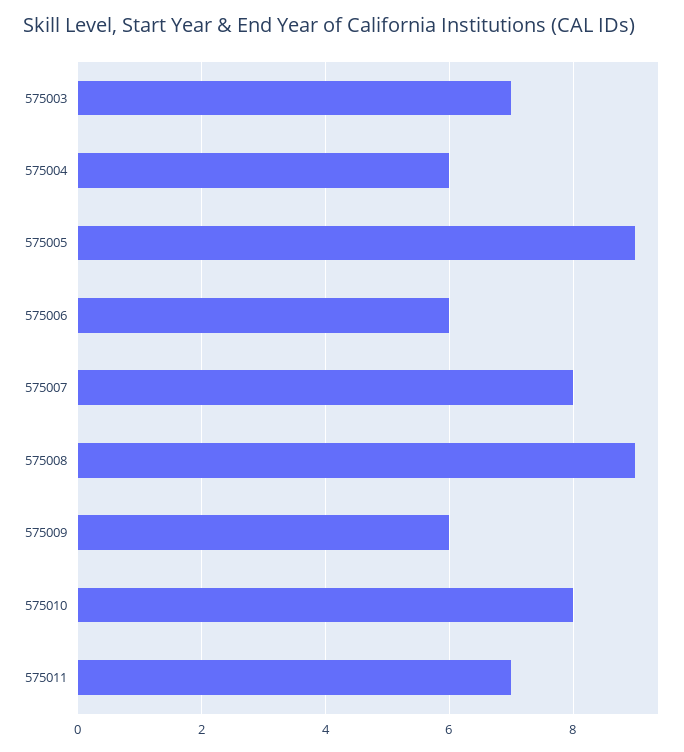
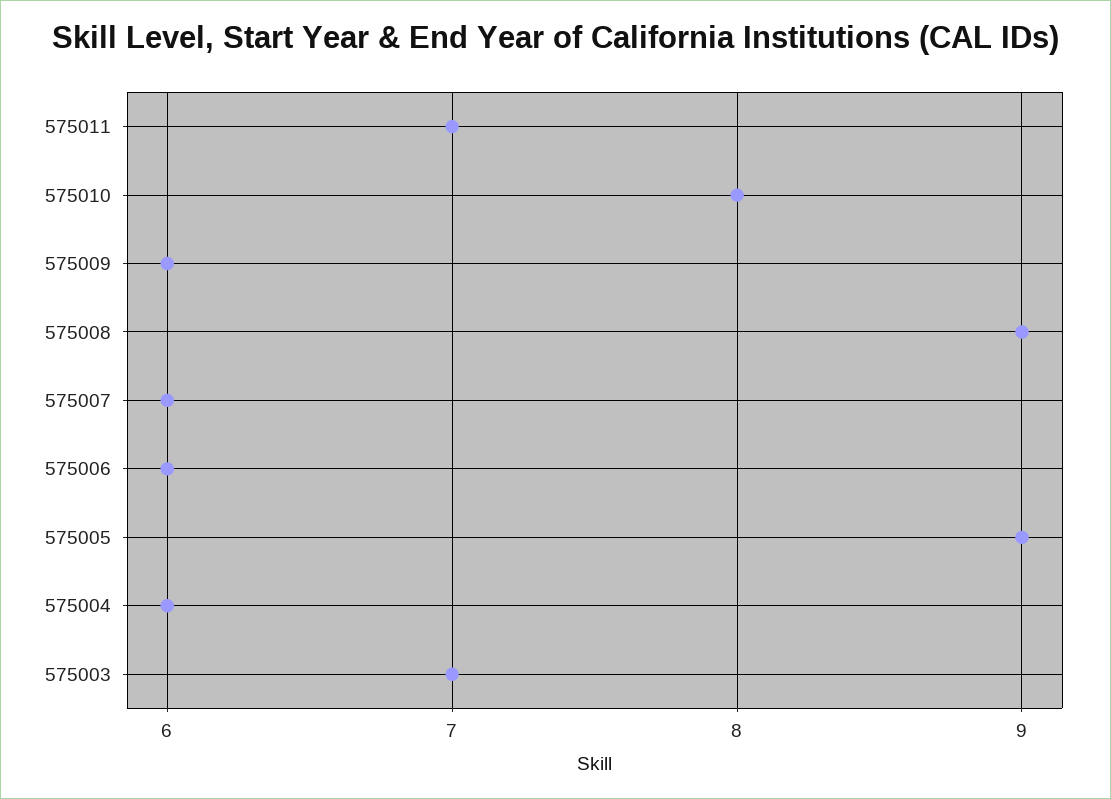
575007: 8 -> 6

